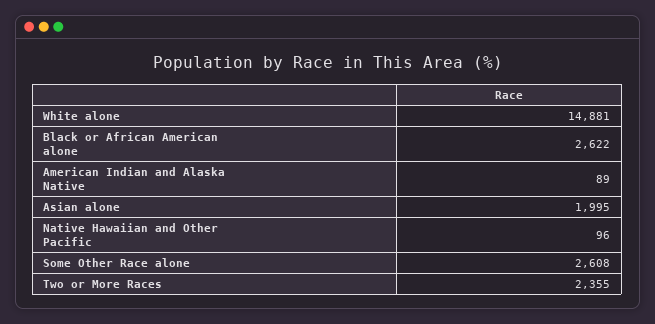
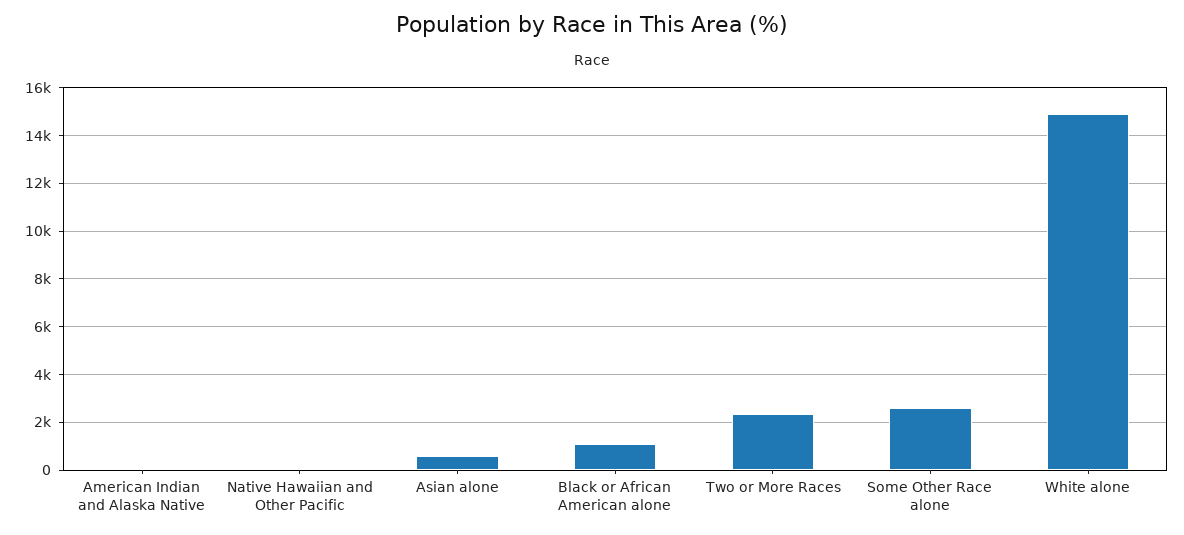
Black or African American alone: 2622 -> 1000
Asian alone: 1995 -> 500

